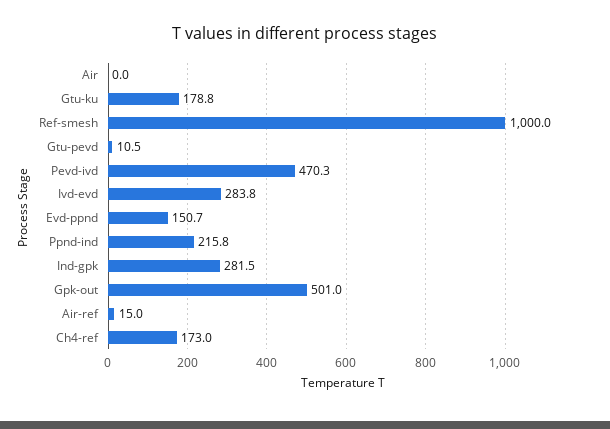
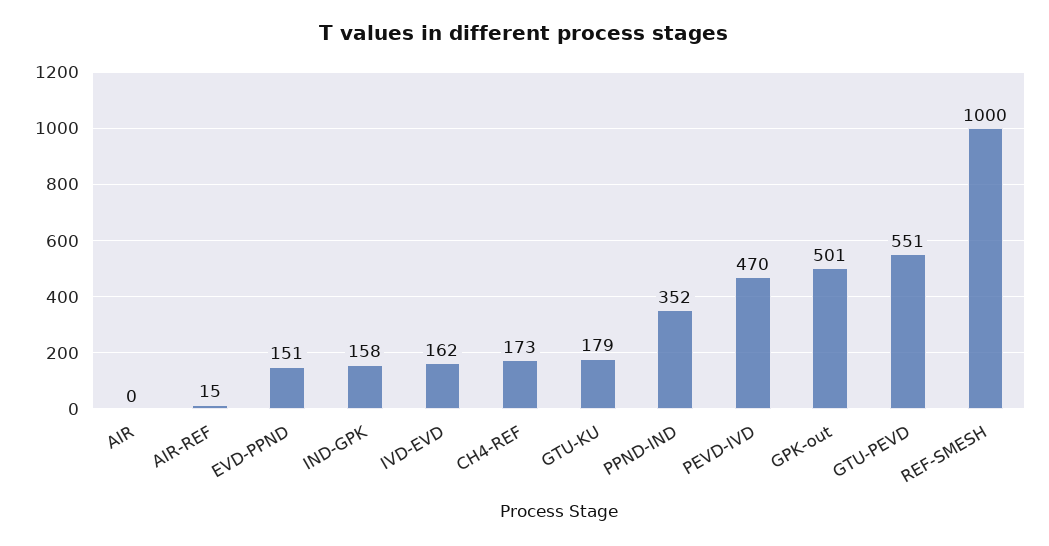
Gtu-pevd: 10.5 -> 551
Ivd-evd: 283.8 -> 162
Ppnd-ind: 215.8 -> 352
Ind-gpk: 281.5 -> 158

